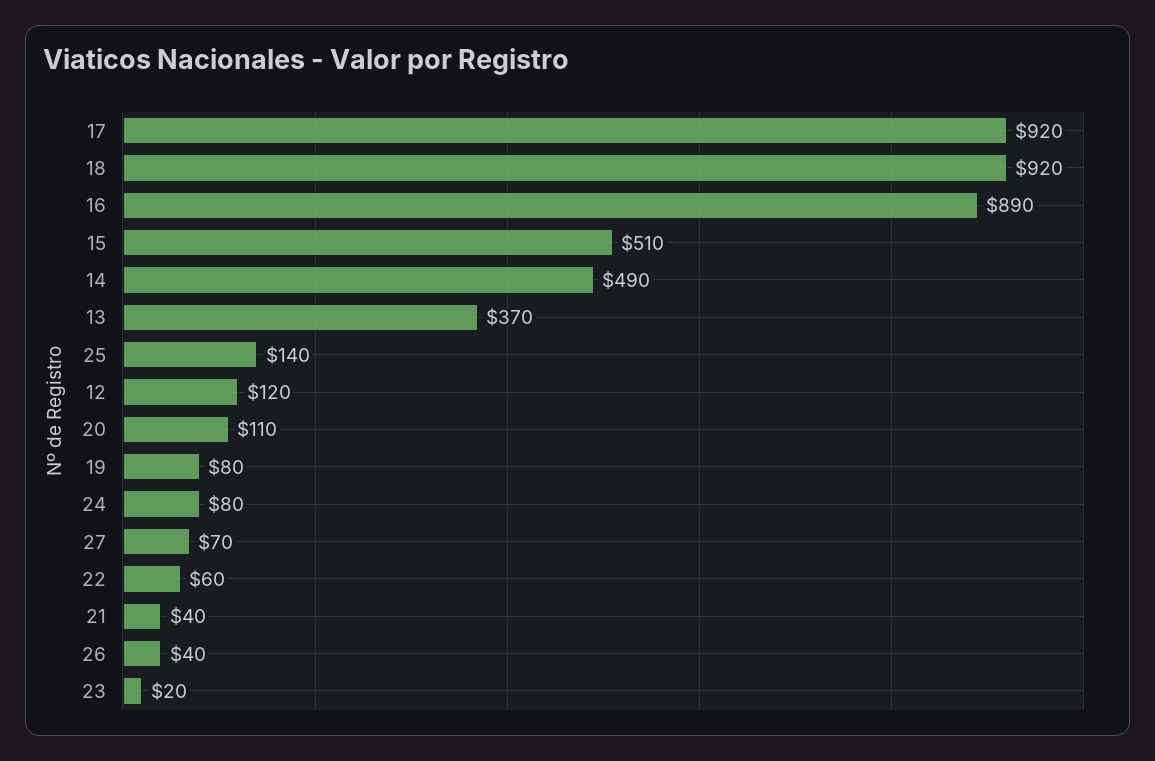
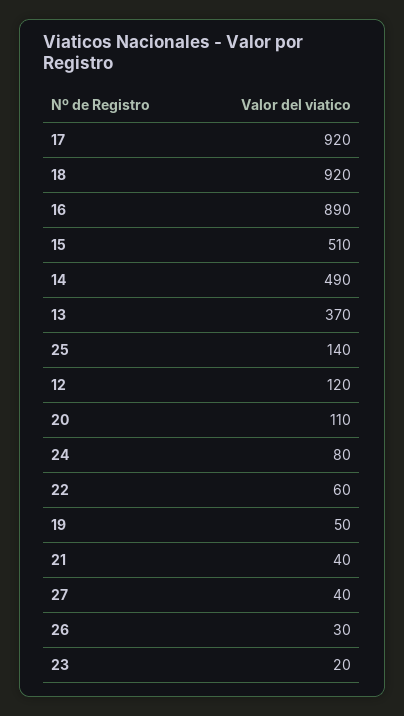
19: 80 -> 50
27: 70 -> 40
26: 40 -> 30

